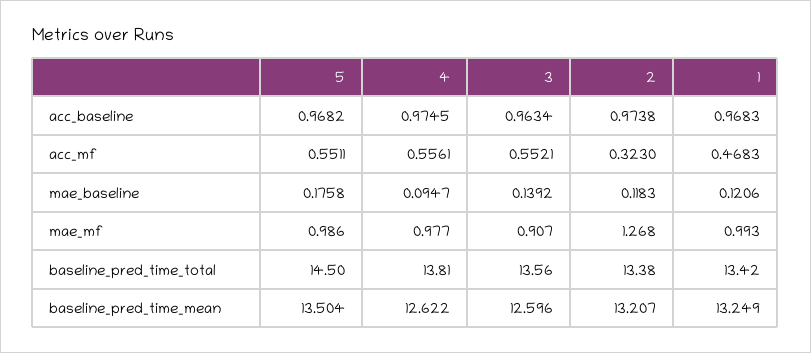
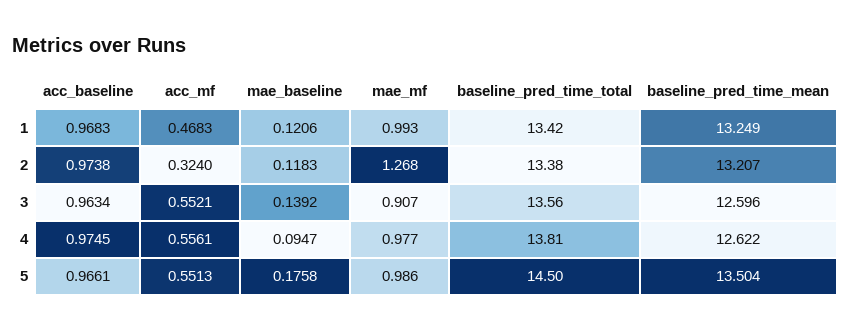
5, acc_baseline: 0.9682 -> 0.9661
5, acc_mf: 0.5511 -> 0.5513
2, acc_mf: 0.323 -> 0.324

